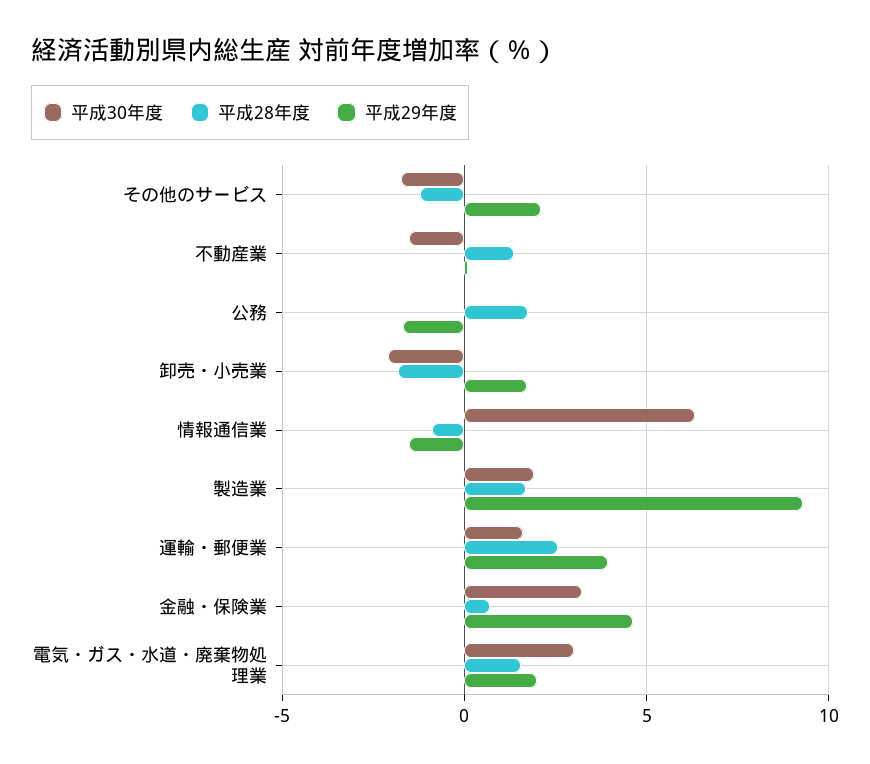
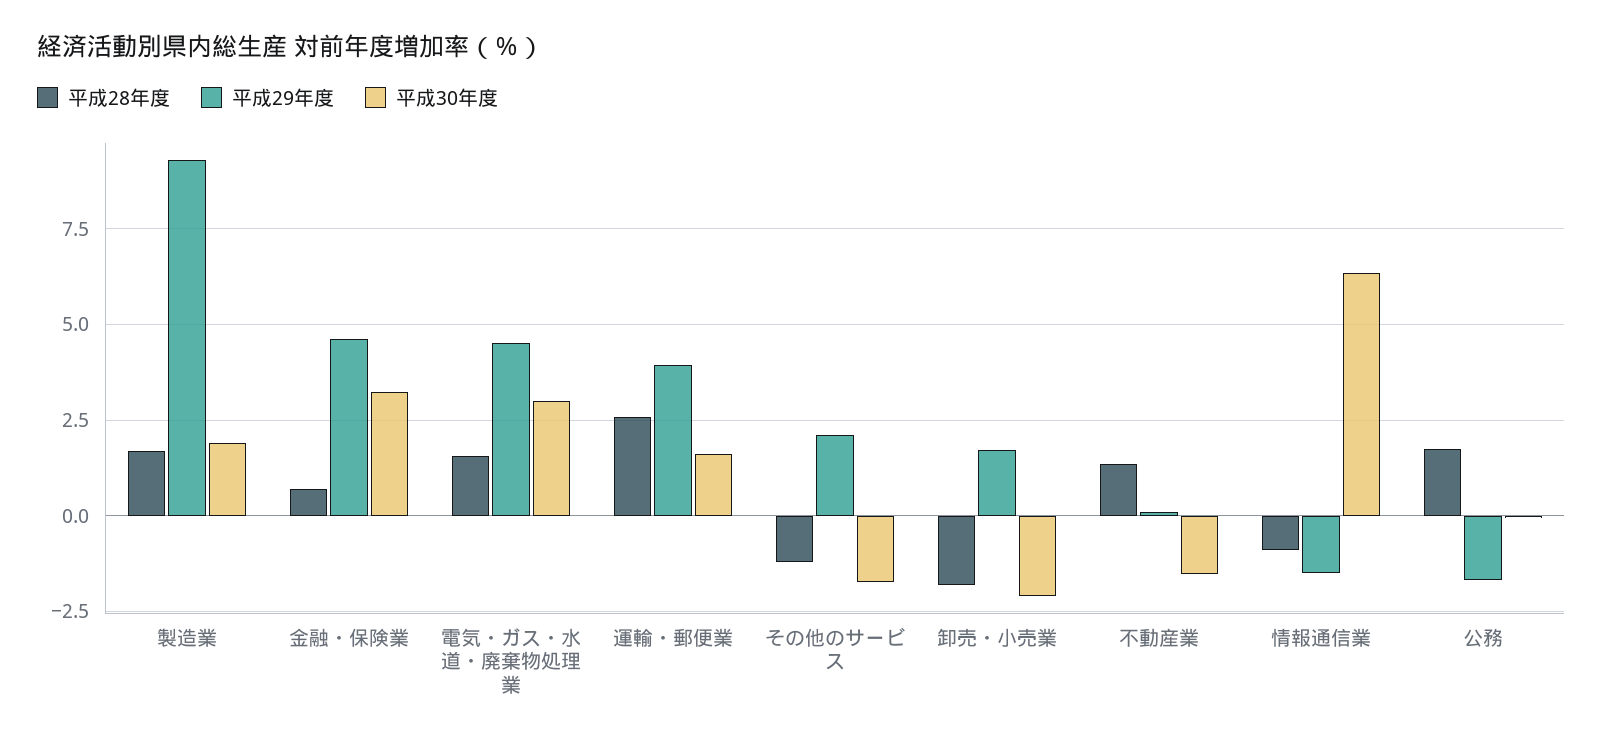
平成29年度, 電気・ガス・水道・廃棄物処理業: 2 -> 4.5

